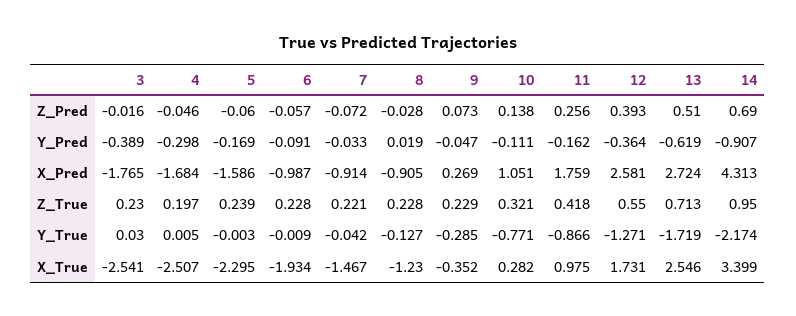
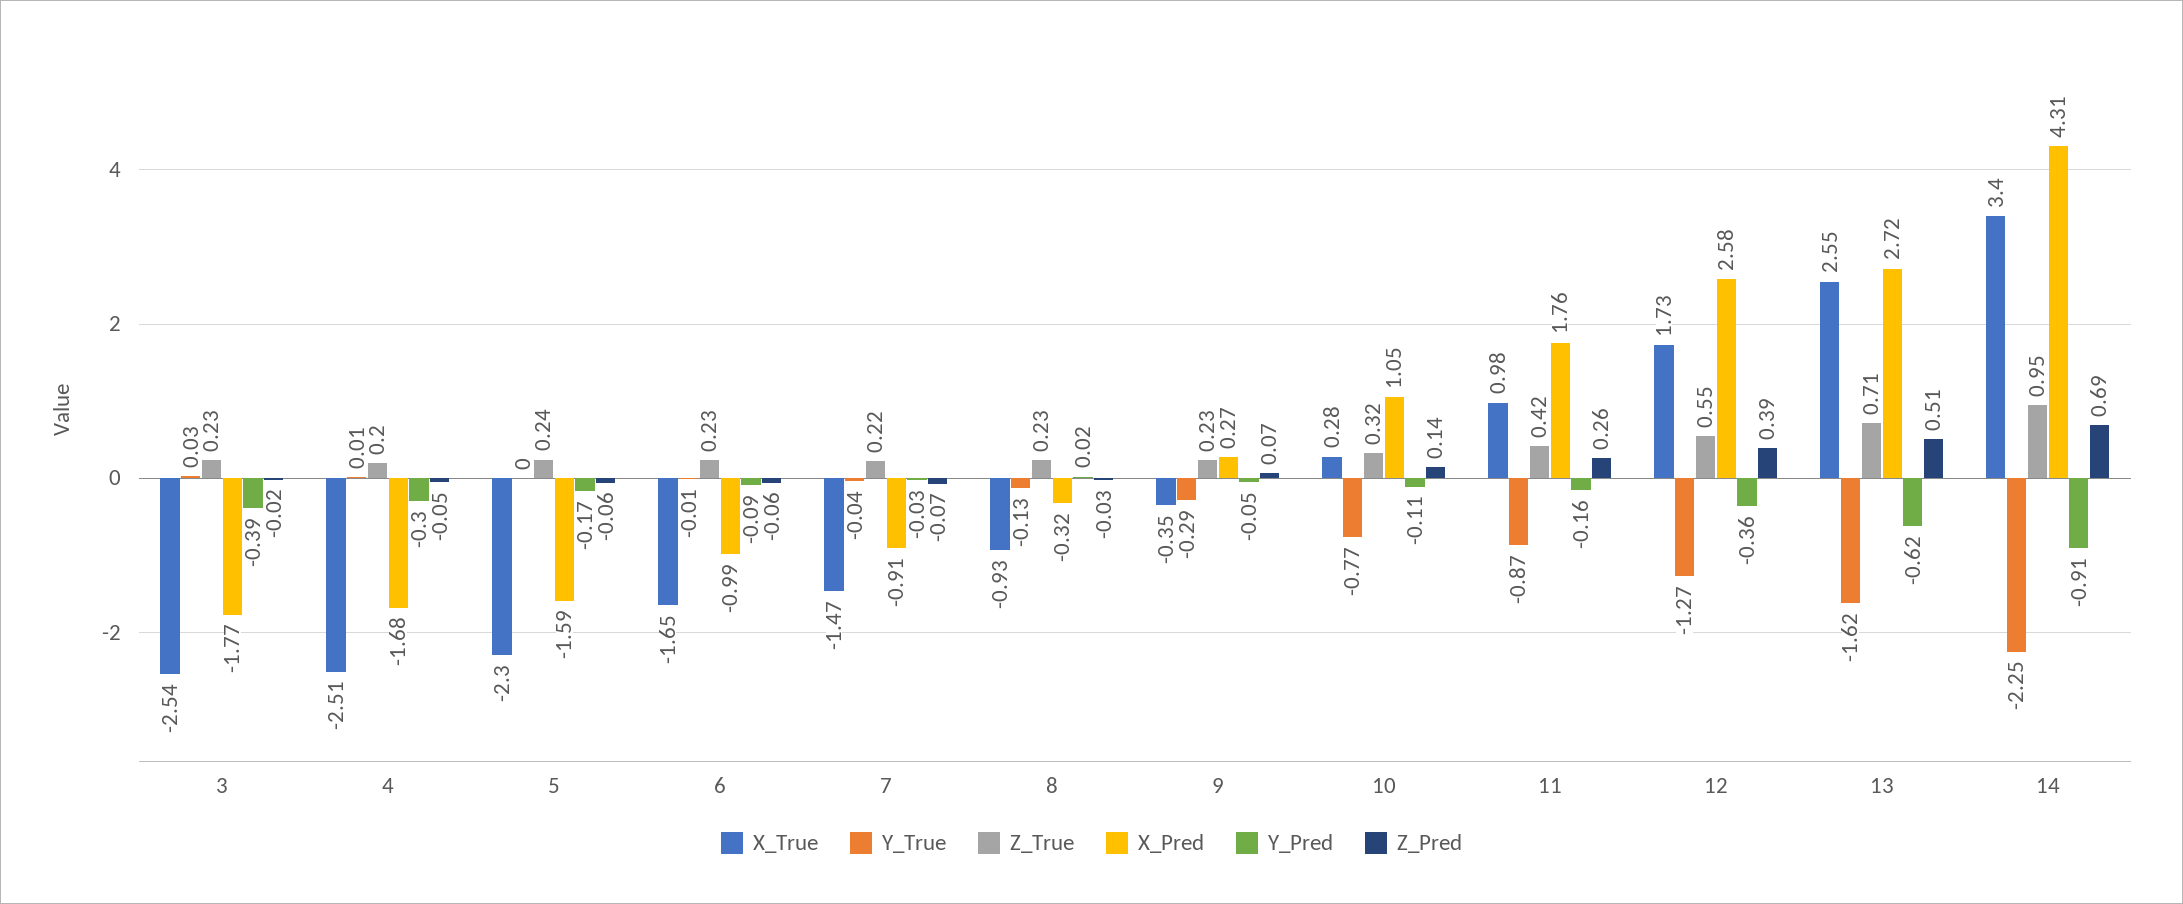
X_Pred, 8: -0.905 -> -0.32
Y_True, 13: -1.719 -> -1.62
Y_True, 14: -2.174 -> -2.25
X_True, 6: -1.934 -> -1.65
X_True, 8: -1.23 -> -0.93

